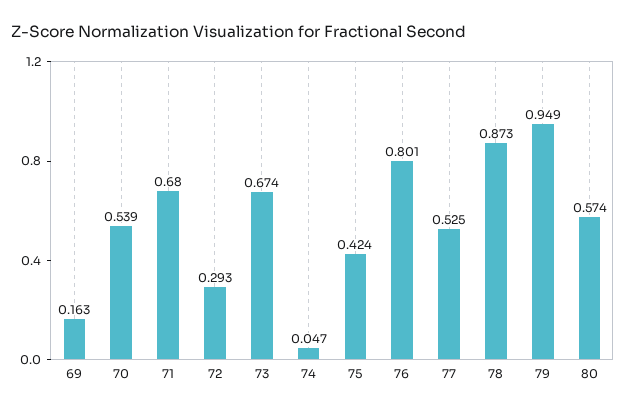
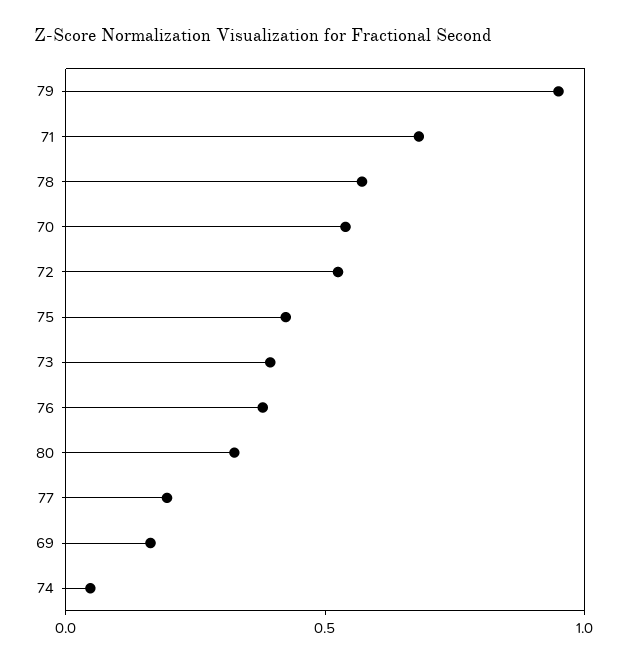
72: 0.293 -> 0.5
73: 0.674 -> 0.4
76: 0.801 -> 0.4
77: 0.525 -> 0.2
78: 0.873 -> 0.6
80: 0.574 -> 0.3

